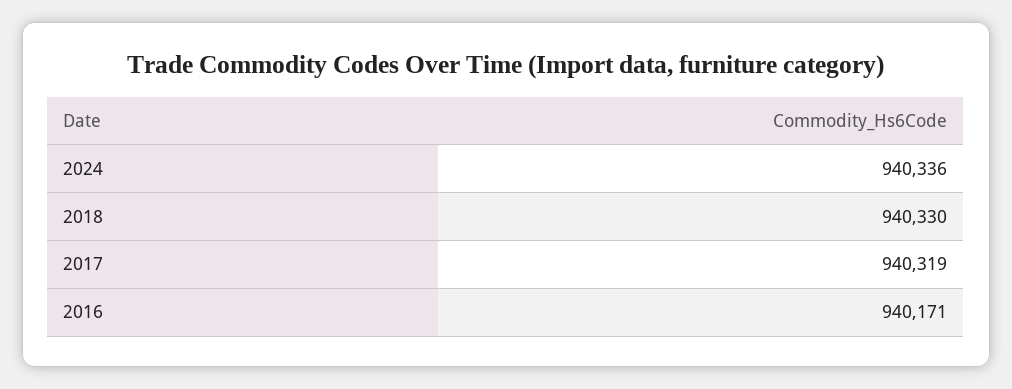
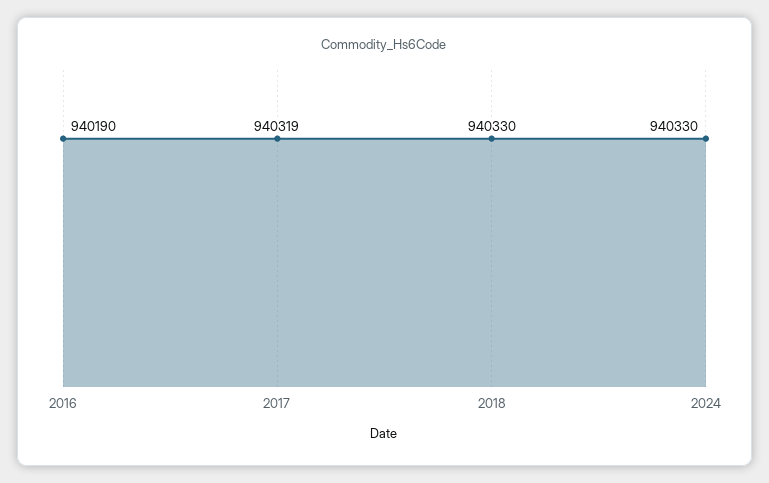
2024: 940336 -> 940330
2016: 940171 -> 940190

